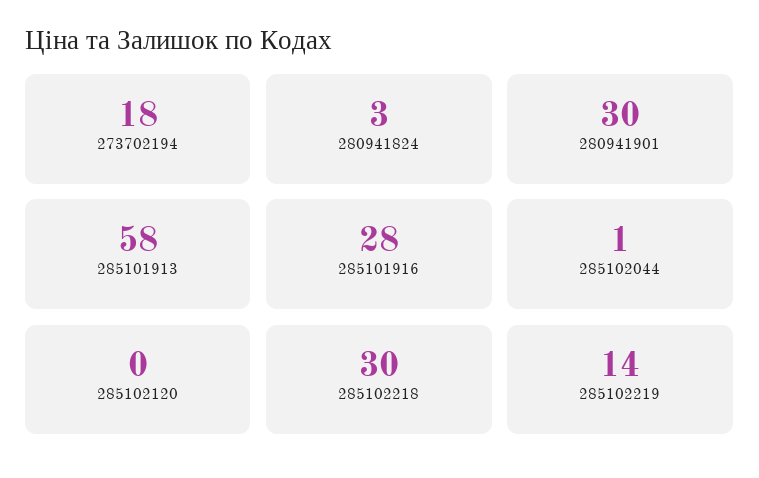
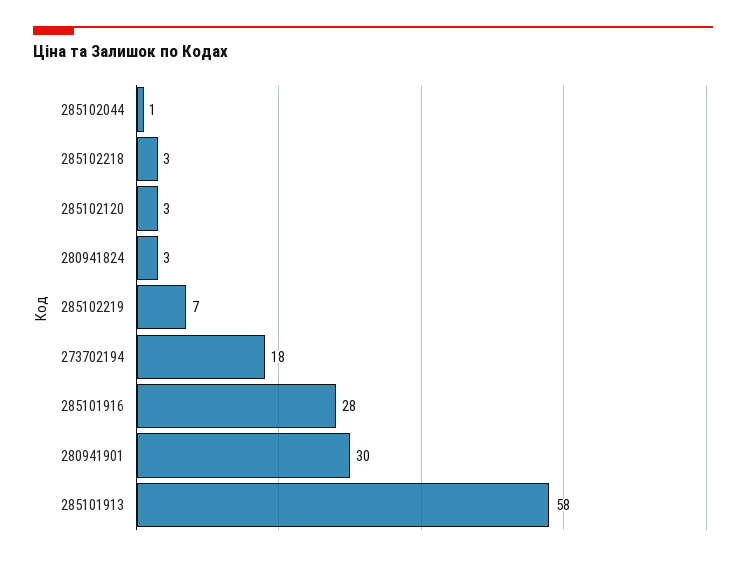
285102120: 0 -> 3
285102218: 30 -> 3
285102219: 14 -> 7

